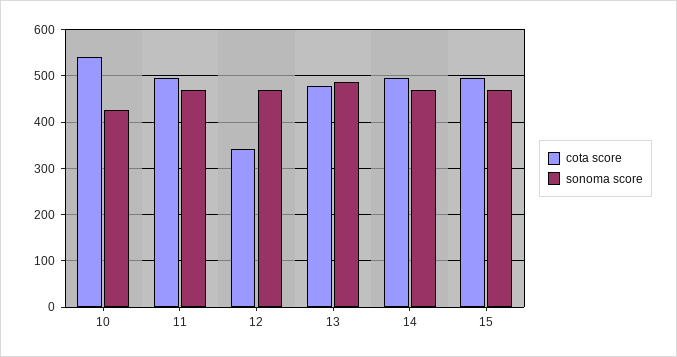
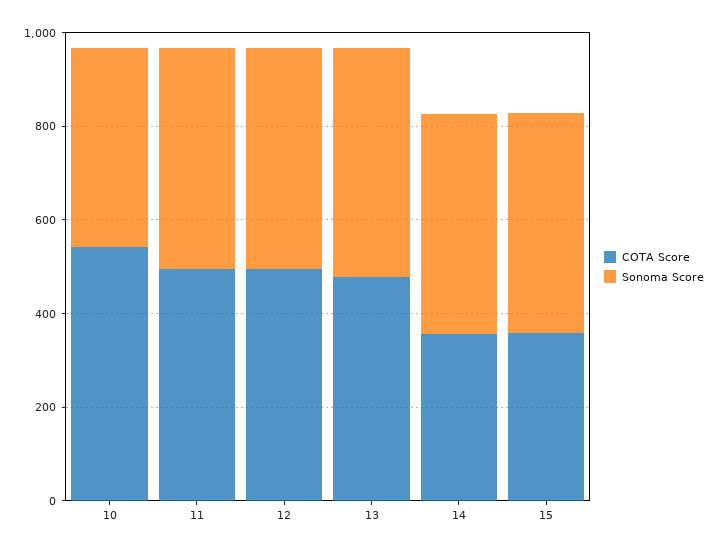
cota score, 12: 340 -> 500
cota score, 14: 500 -> 350
cota score, 15: 500 -> 350

